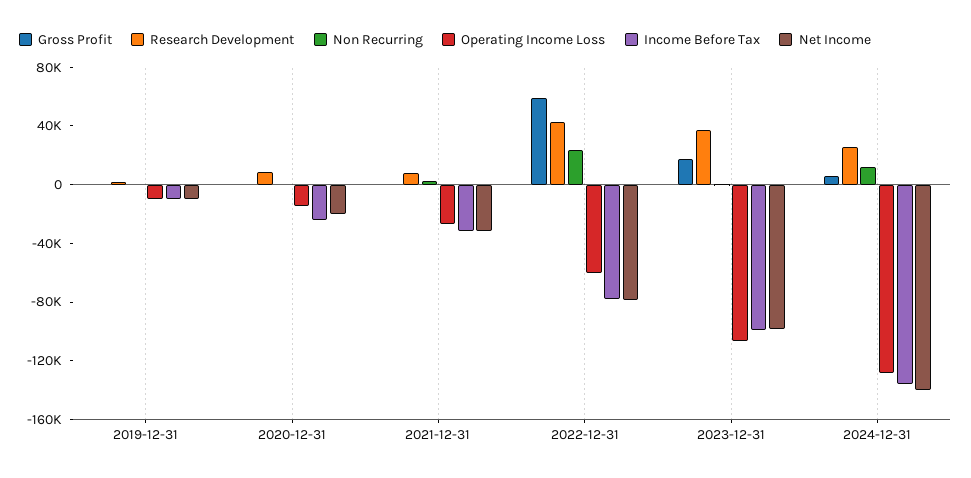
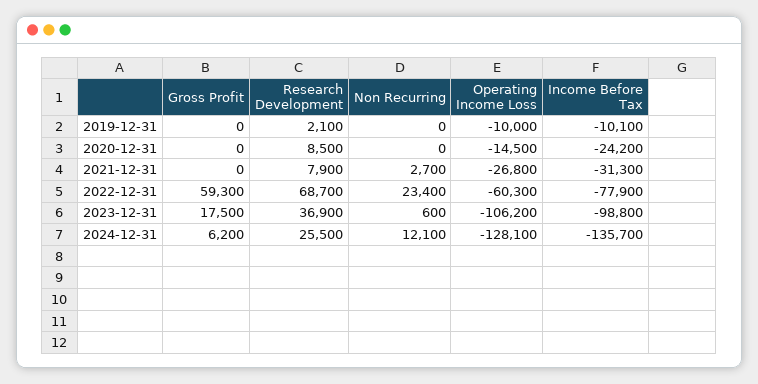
Net Income, 2019-12-31: -10000 -> none
Net Income, 2020-12-31: -20000 -> none
Net Income, 2021-12-31: -30000 -> none
Research Development, 2022-12-31: 40000 -> 68700
Net Income, 2022-12-31: -80000 -> none
Net Income, 2023-12-31: -100000 -> none
Net Income, 2024-12-31: -140000 -> none

